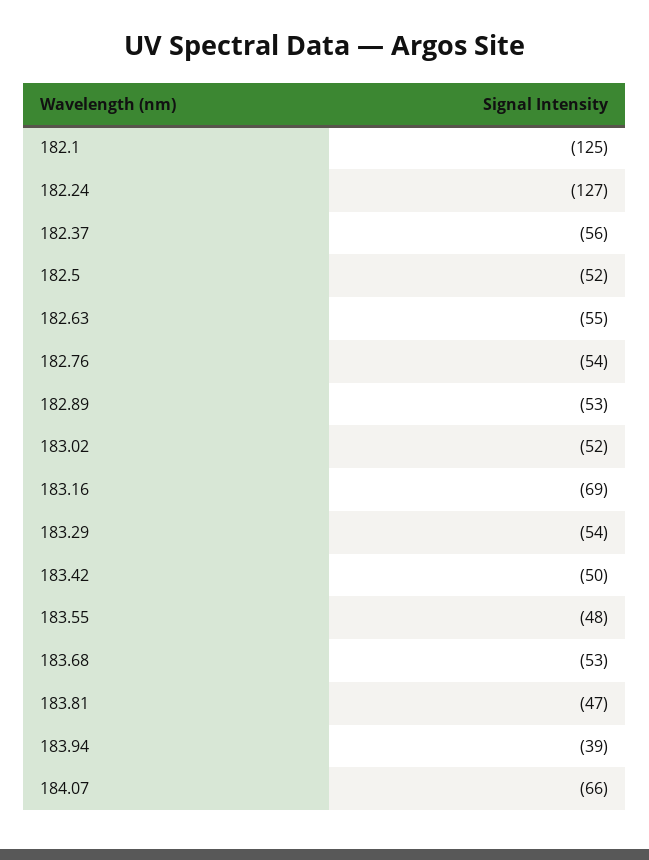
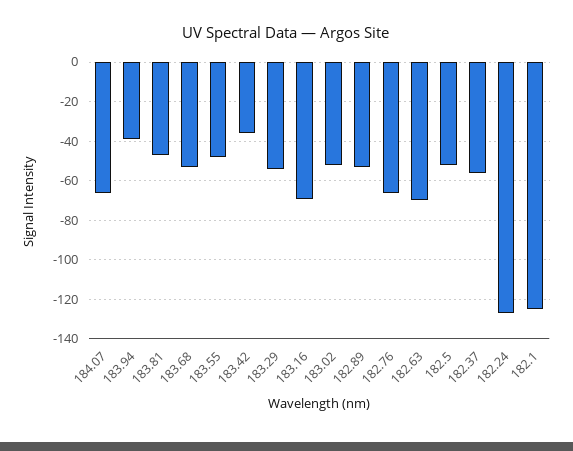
182.63: -55 -> -70
182.76: -54 -> -65
183.42: -50 -> -35

